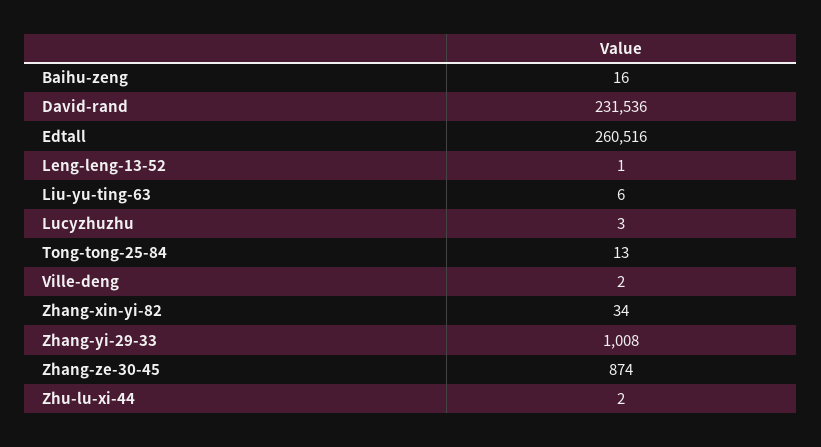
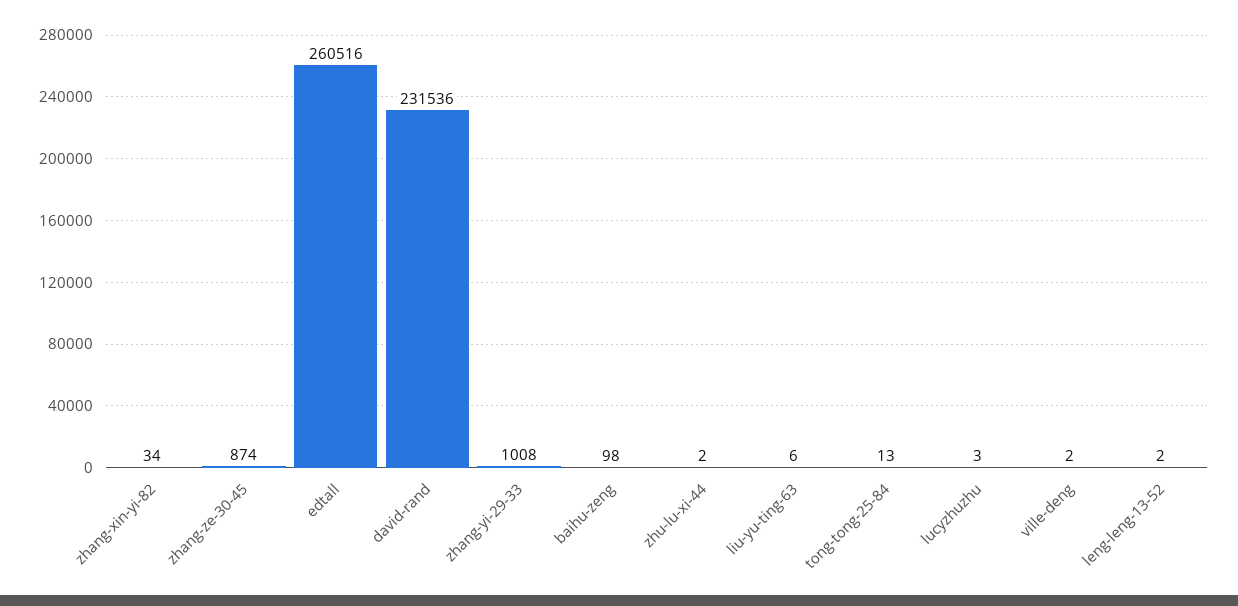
Baihu-zeng: 16 -> 98
Leng-leng-13-52: 1 -> 2

